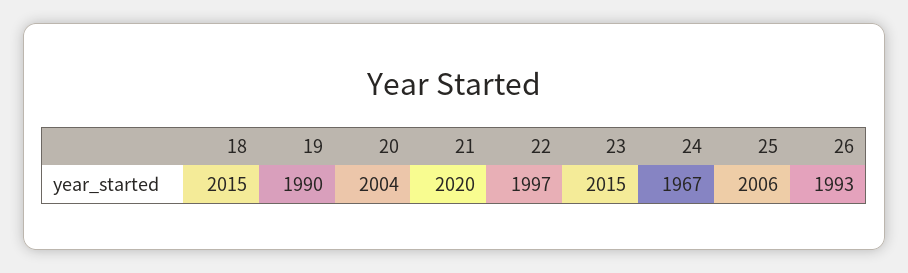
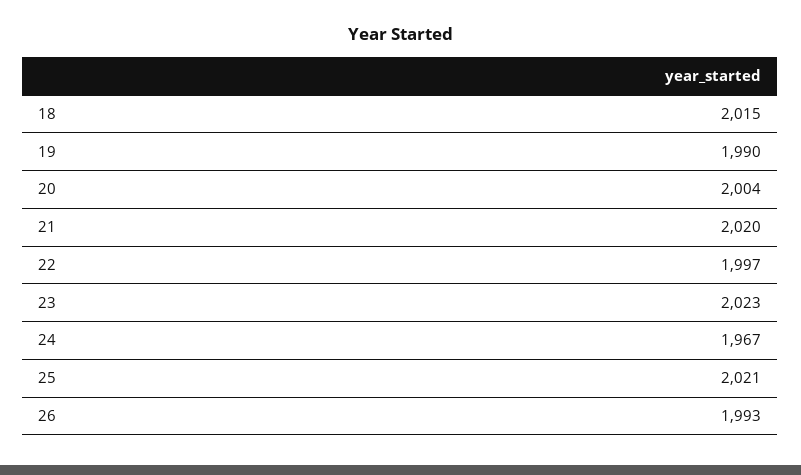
23: 2015 -> 2023
25: 2006 -> 2021

